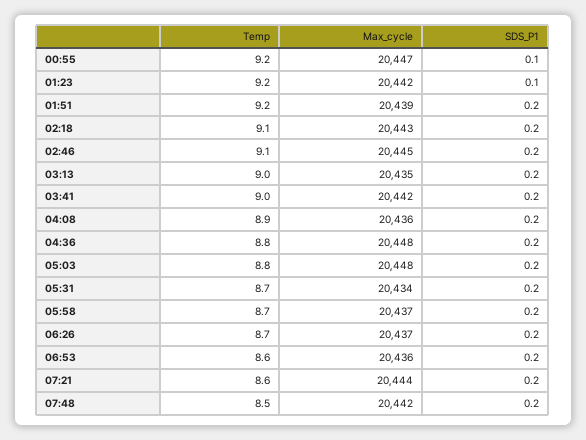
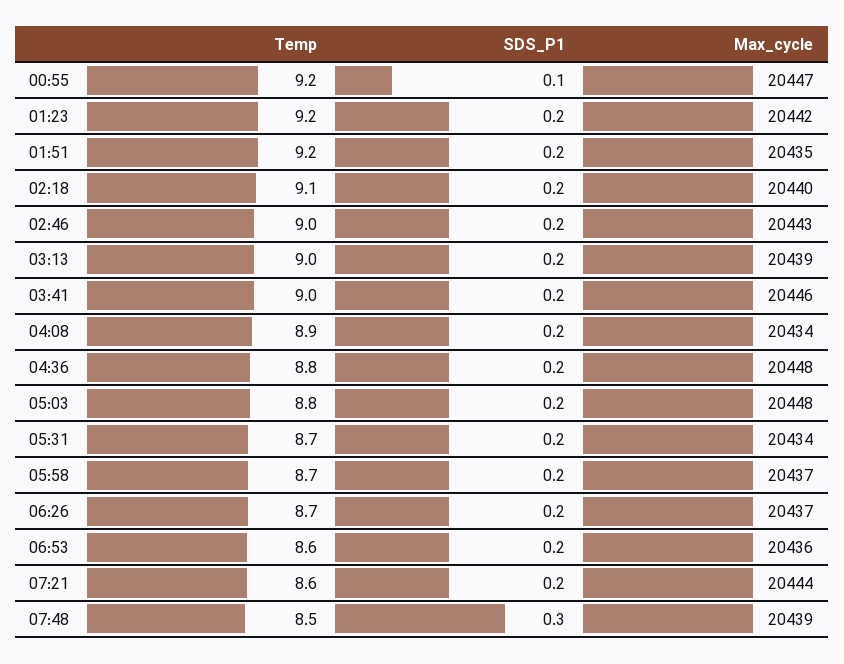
SDS_P1, 01:23: 0.1 -> 0.2
Max_cycle, 01:51: 20439 -> 20435
Max_cycle, 02:18: 20443 -> 20440
Temp, 02:46: 9.1 -> 9
Max_cycle, 02:46: 20445 -> 20443
Max_cycle, 03:13: 20435 -> 20439
Max_cycle, 03:41: 20442 -> 20446
Max_cycle, 04:08: 20436 -> 20434
Max_cycle, 07:48: 20442 -> 20439
SDS_P1, 07:48: 0.2 -> 0.3

